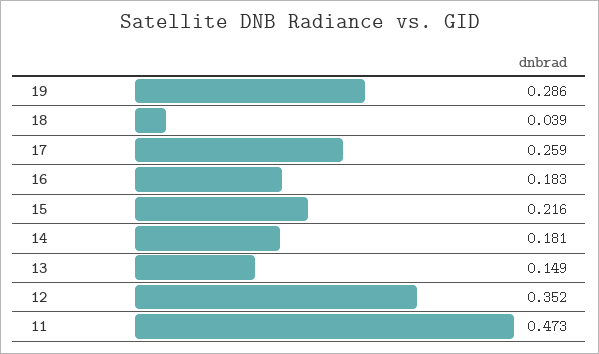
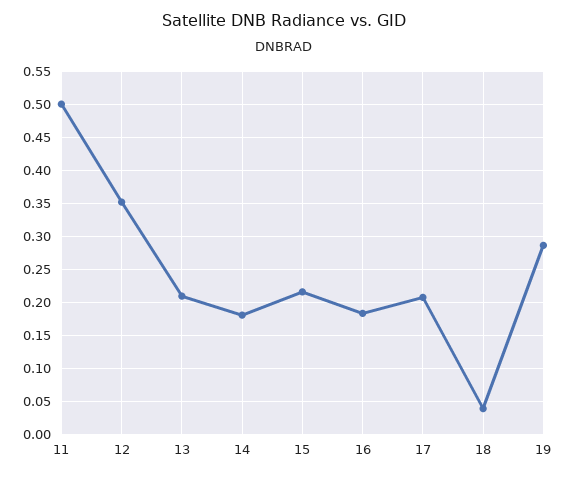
17: 0.259 -> 0.21
13: 0.149 -> 0.21
11: 0.473 -> 0.5

